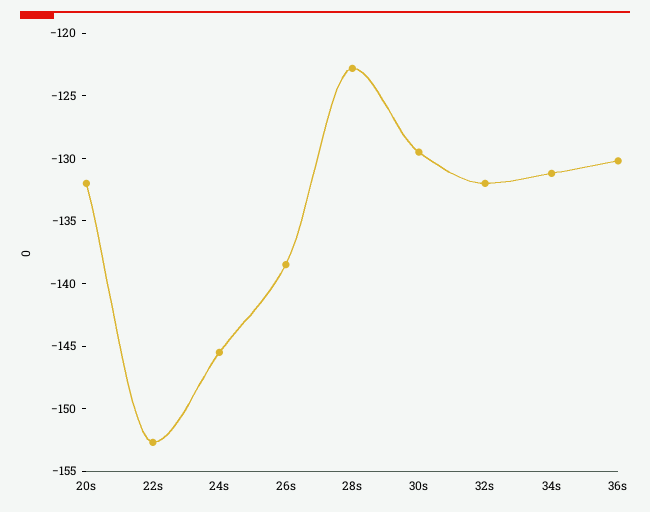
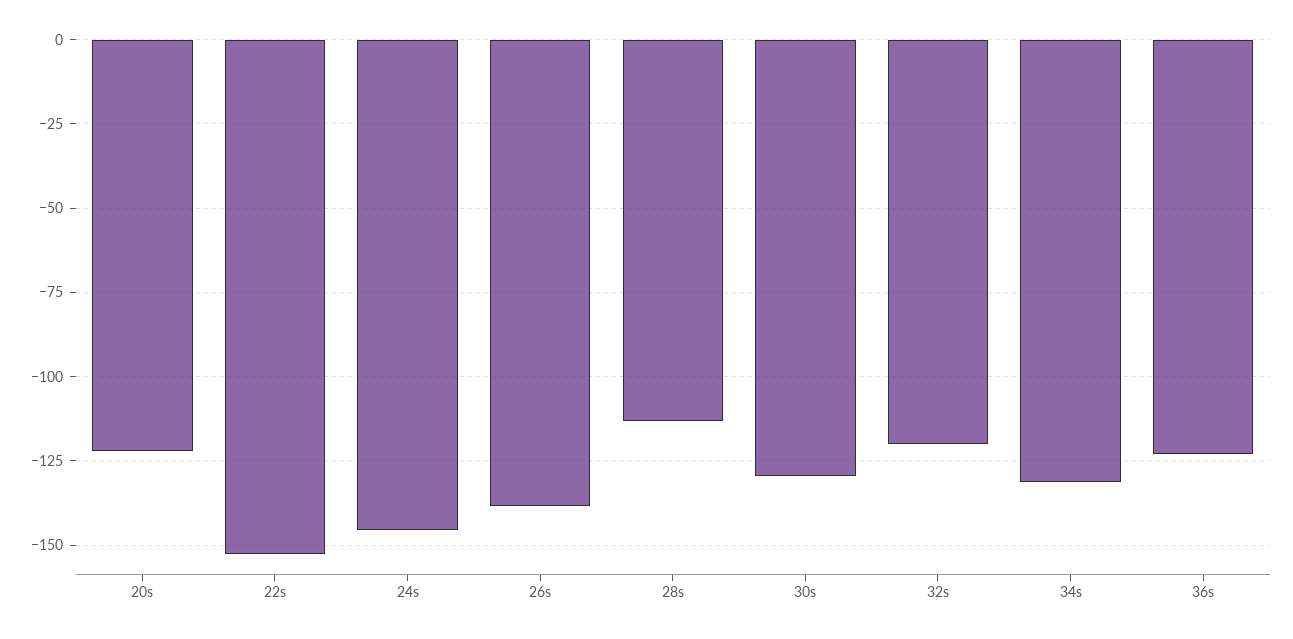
20s: -132 -> -122.5
28s: -123 -> -112.5
32s: -132 -> -120
36s: -130 -> -122.5

